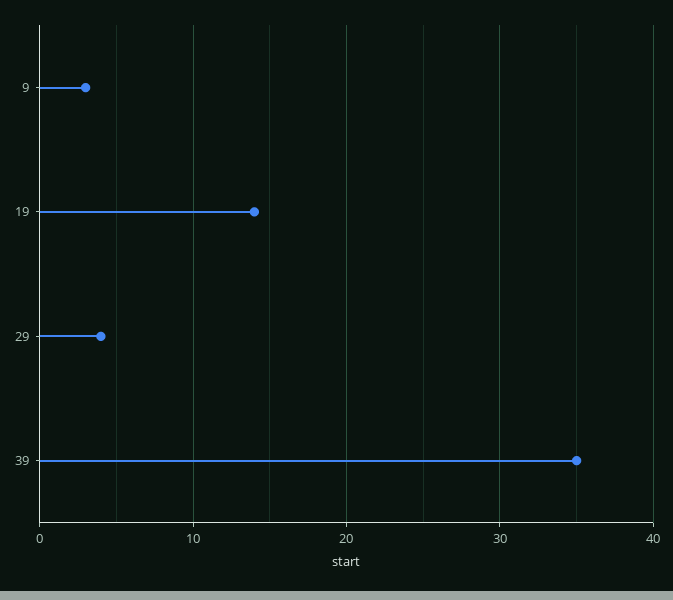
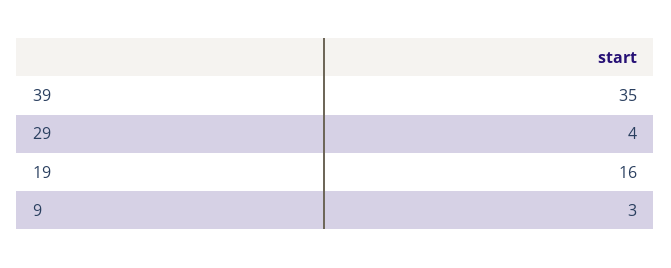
19: 14 -> 16

